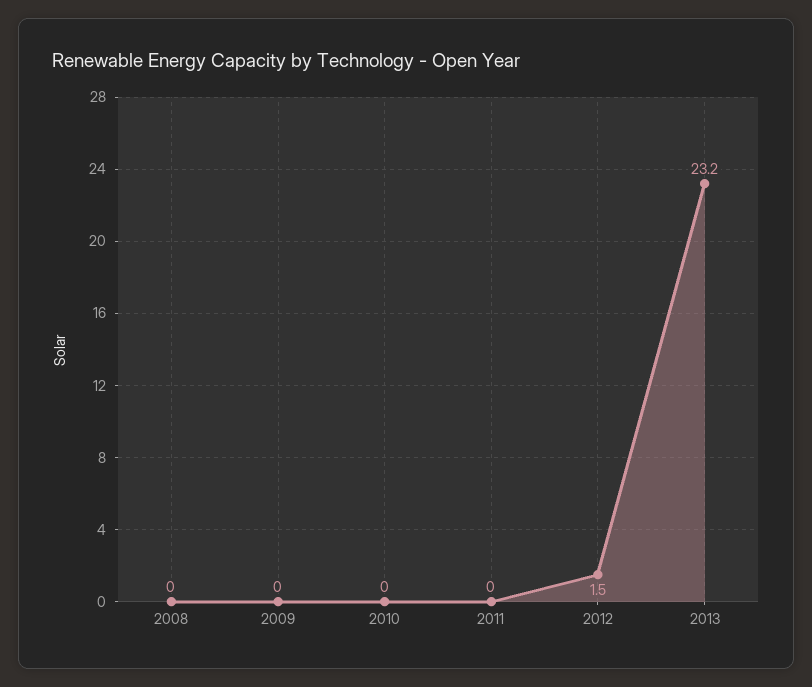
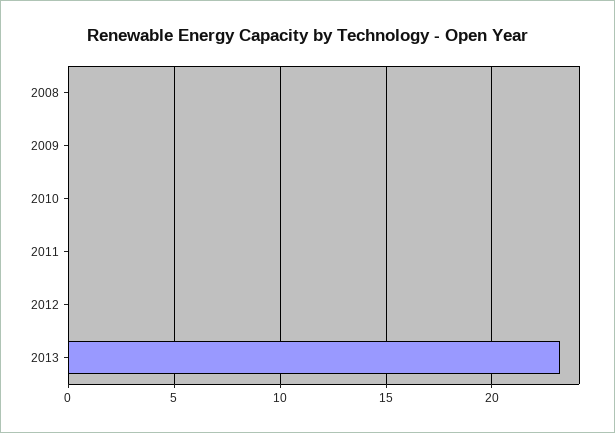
2012: 1.5 -> 0

